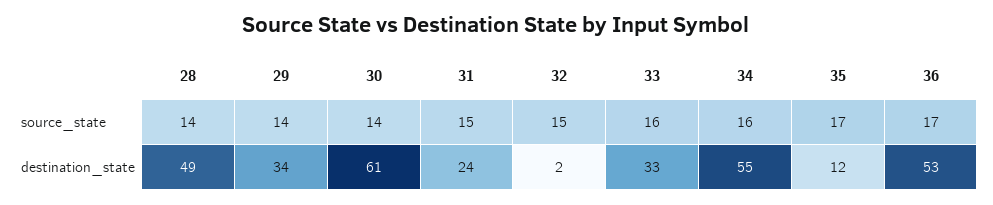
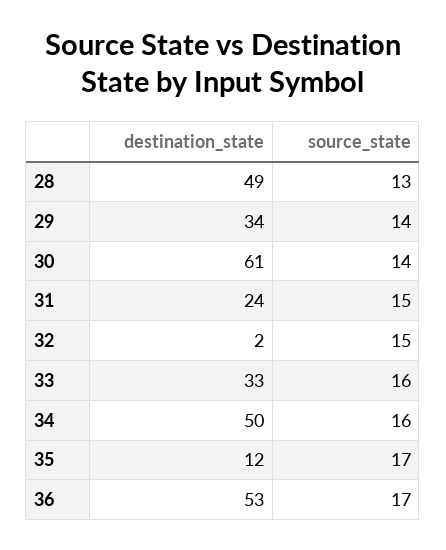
28, source_state: 14 -> 13
34, destination_state: 55 -> 50

